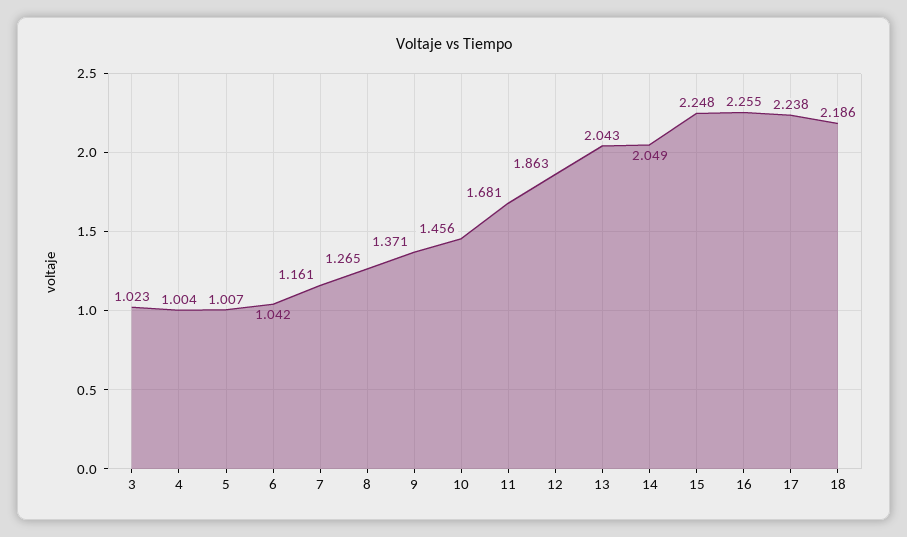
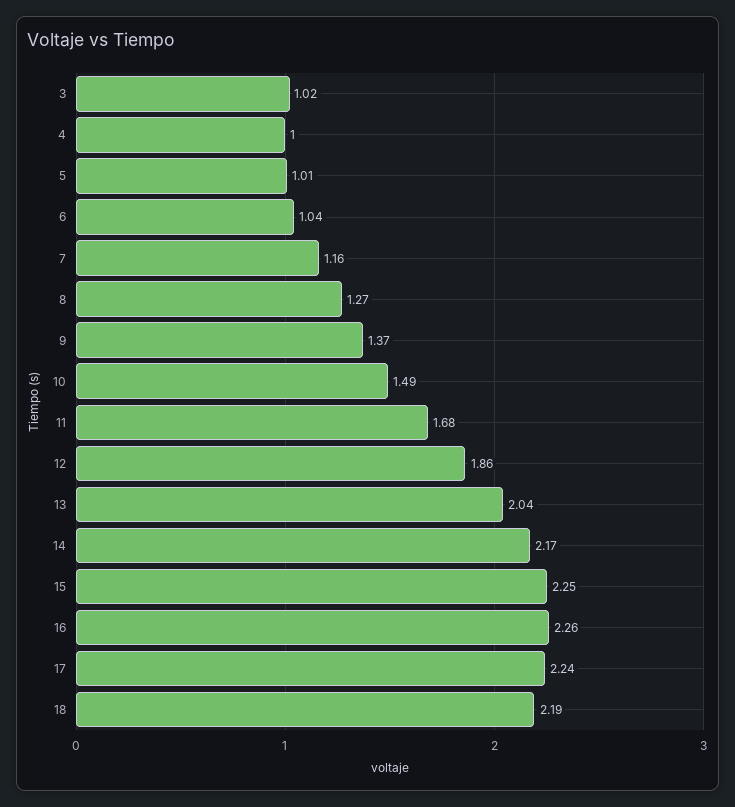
10: 1.456 -> 1.49
14: 2.049 -> 2.17

